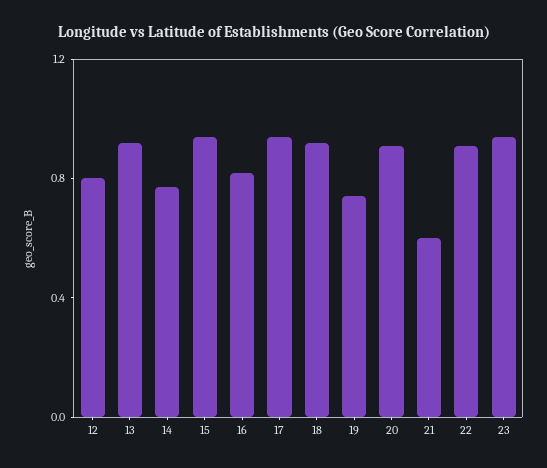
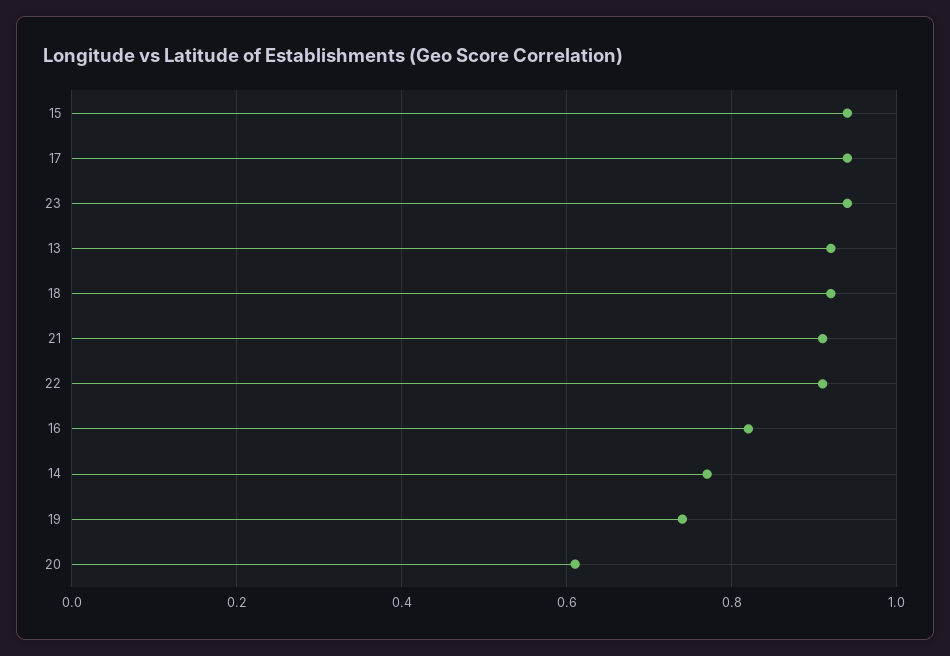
12: 0.8 -> none
20: 0.9 -> 0.6
21: 0.6 -> 0.9

